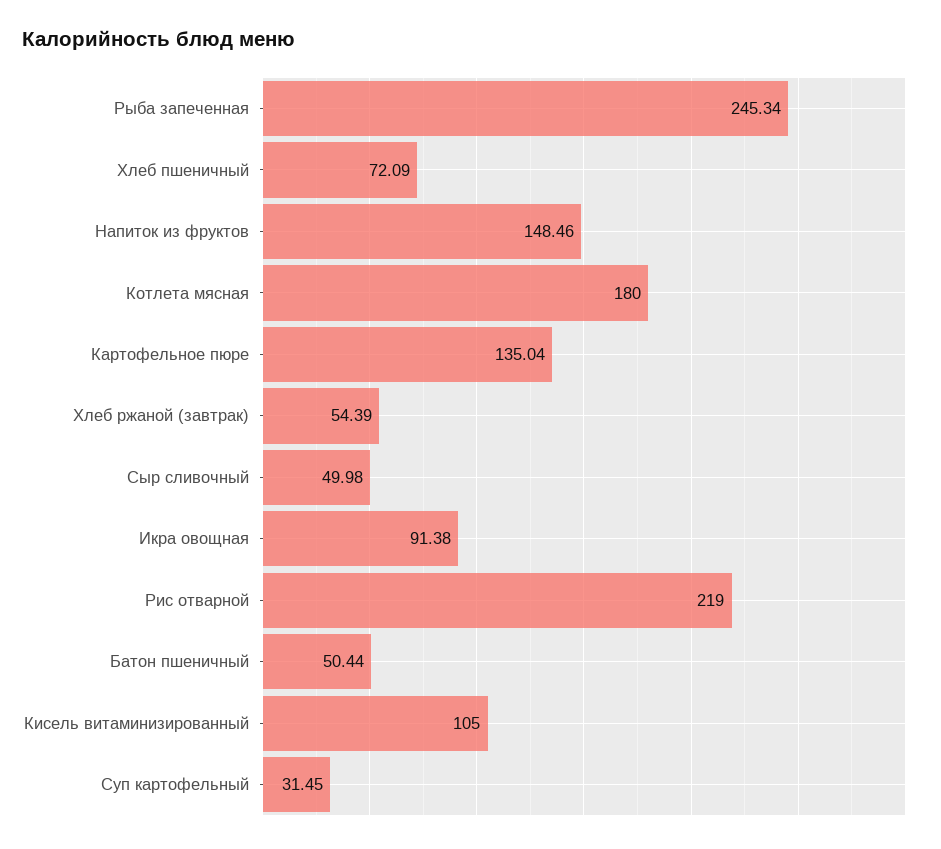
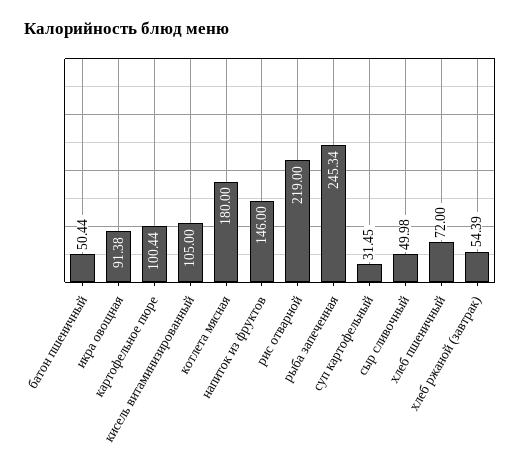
Хлеб пшеничный: 72.09 -> 72
Напиток из фруктов: 148.46 -> 146
Картофельное пюре: 135.04 -> 100.44

